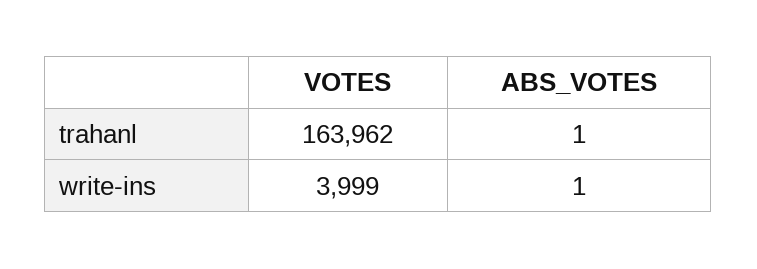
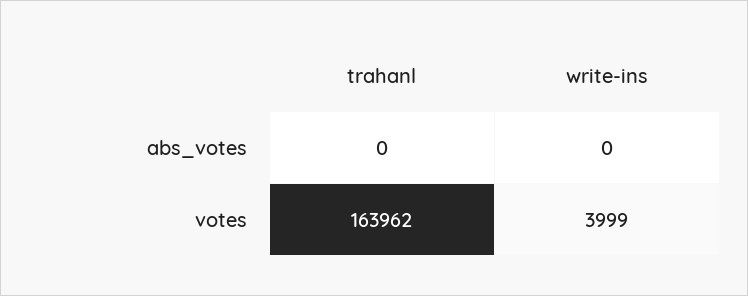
ABS_VOTES, trahanl: 1 -> 0
ABS_VOTES, write-ins: 1 -> 0

